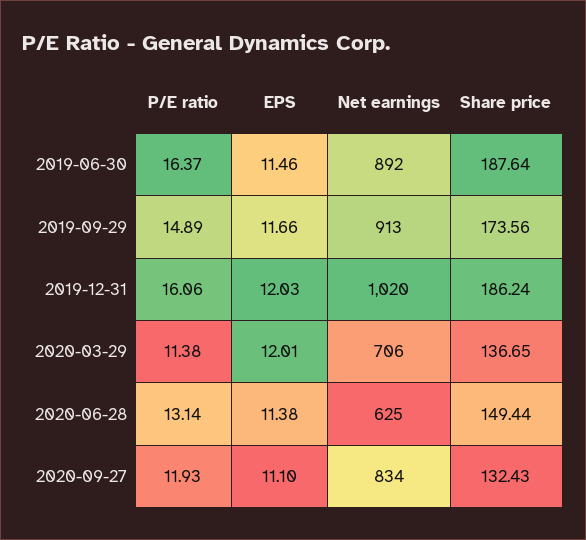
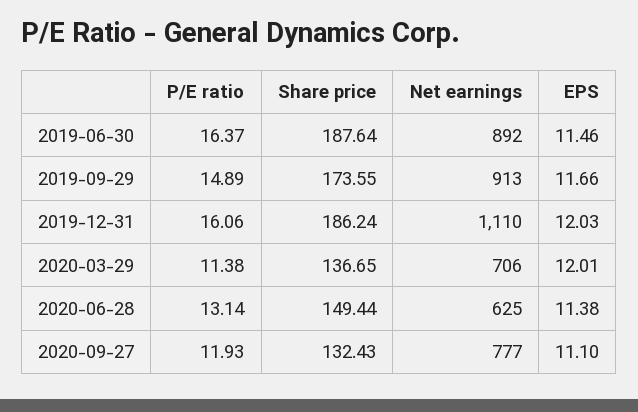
Share price, 2019-09-29: 173.56 -> 173.55
Net earnings, 2019-12-31: 1020 -> 1110
Net earnings, 2020-09-27: 834 -> 777

